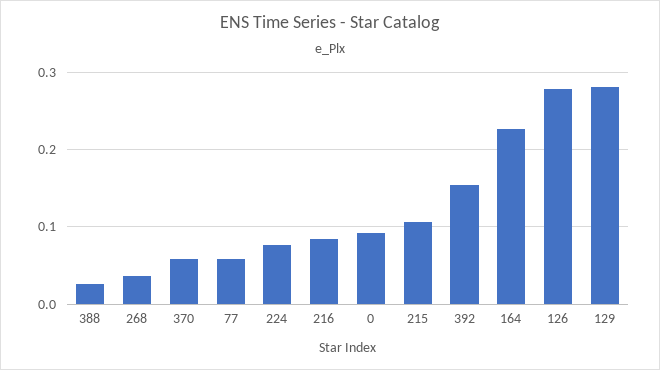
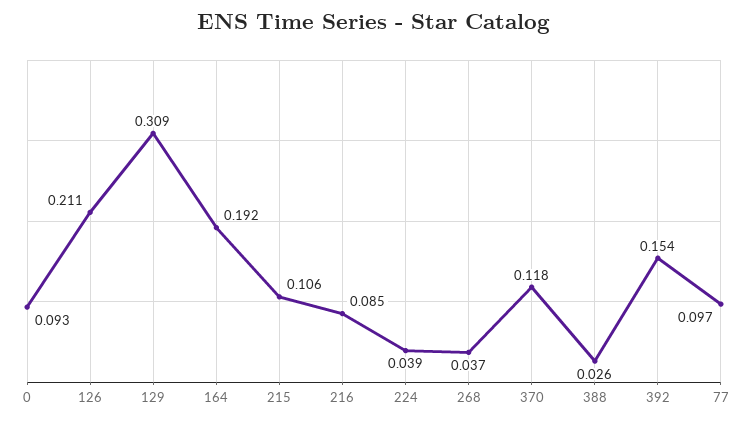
370: 0.06 -> 0.118
77: 0.06 -> 0.097
224: 0.08 -> 0.039
164: 0.23 -> 0.192
126: 0.28 -> 0.211
129: 0.28 -> 0.309

